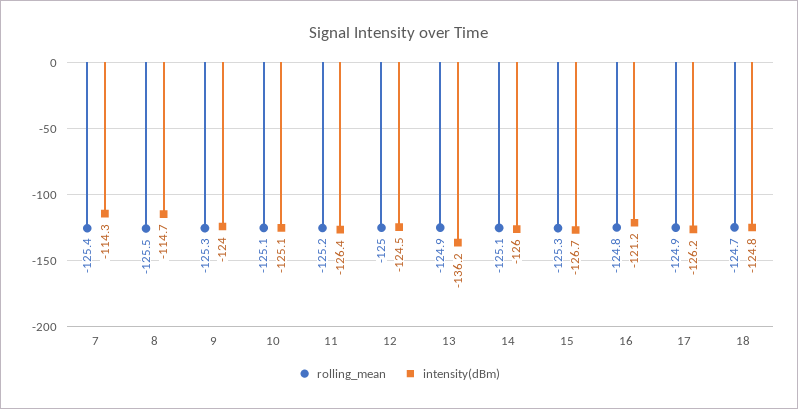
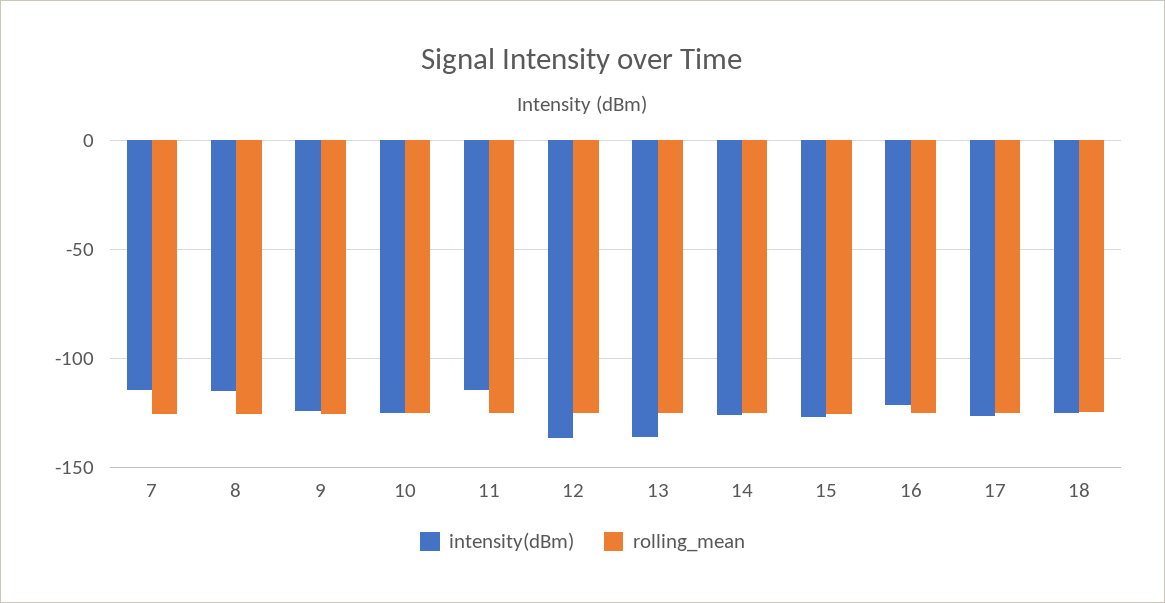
intensity(dBm), 11: -126.4 -> -115
intensity(dBm), 12: -124.5 -> -135

